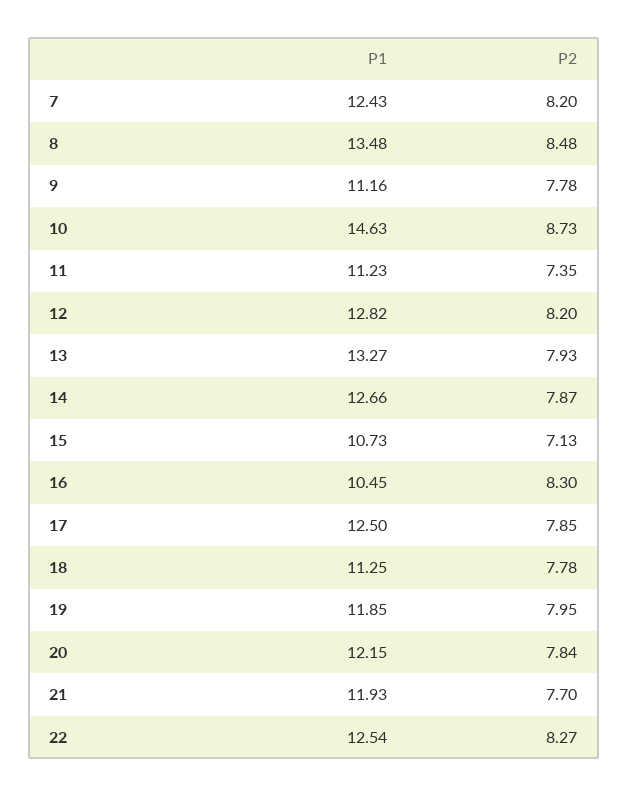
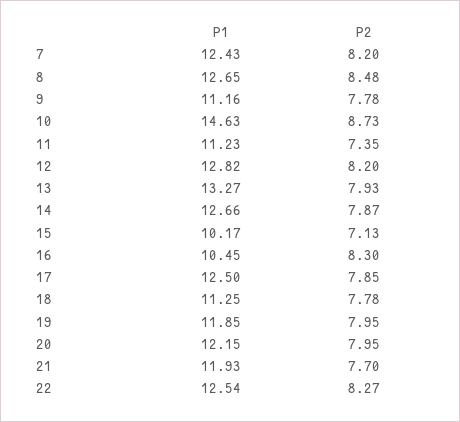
P1, 8: 13.48 -> 12.65
P1, 15: 10.73 -> 10.17
P2, 20: 7.84 -> 7.95

